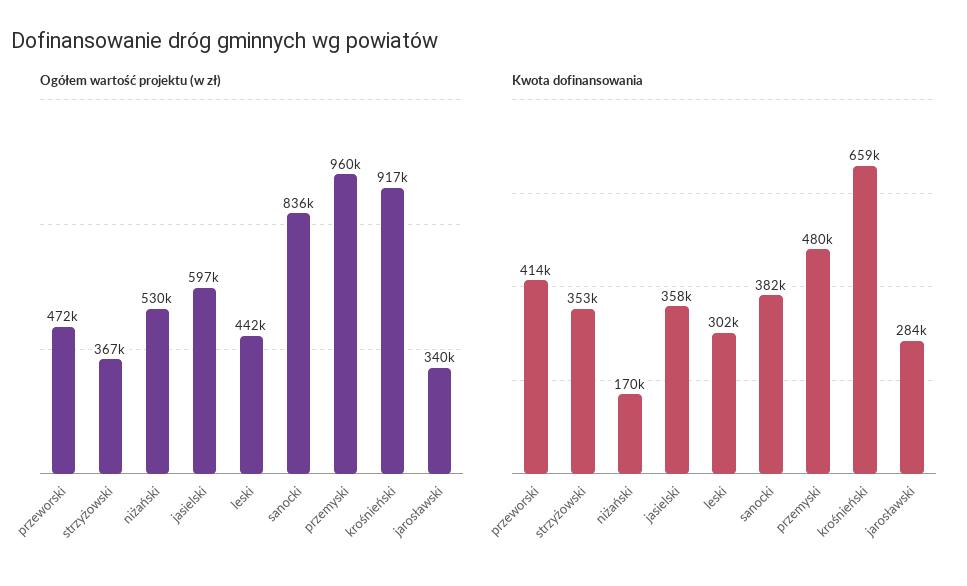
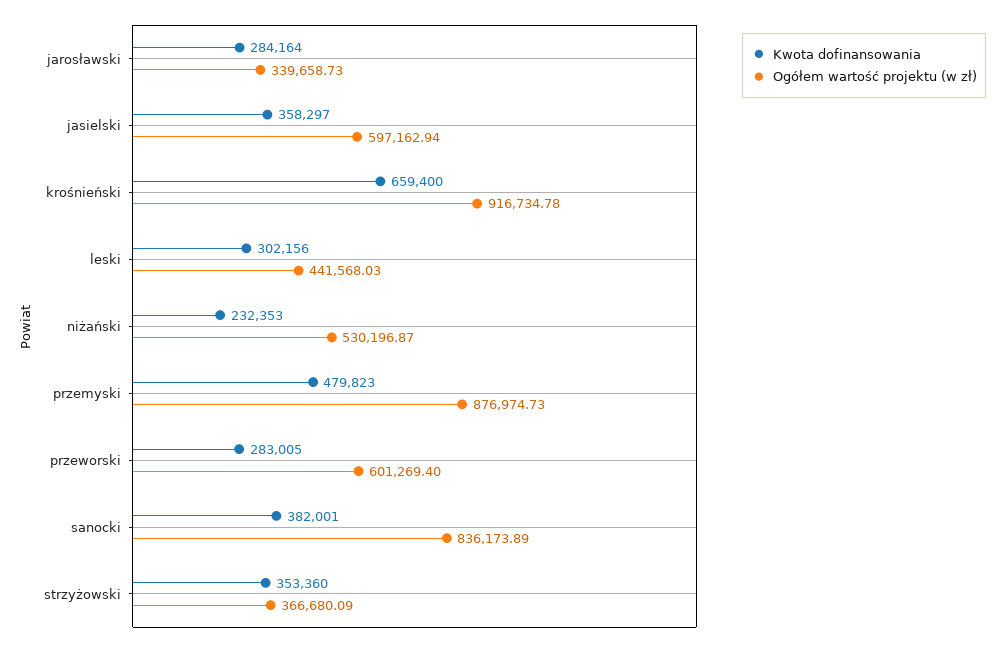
Ogółem wartość projektu (w zł), przeworski: 472000 -> 601269.4
Ogółem wartość projektu (w zł), przemyski: 960000 -> 876974.73
Kwota dofinansowania, przeworski: 414000 -> 283005
Kwota dofinansowania, niżański: 170000 -> 232353

